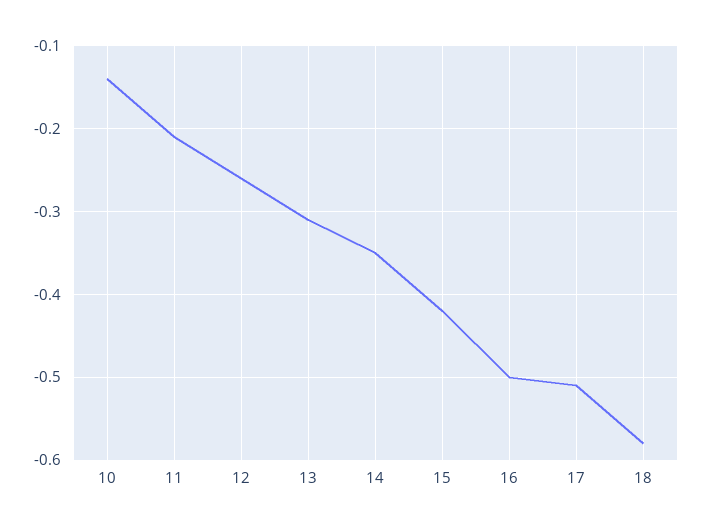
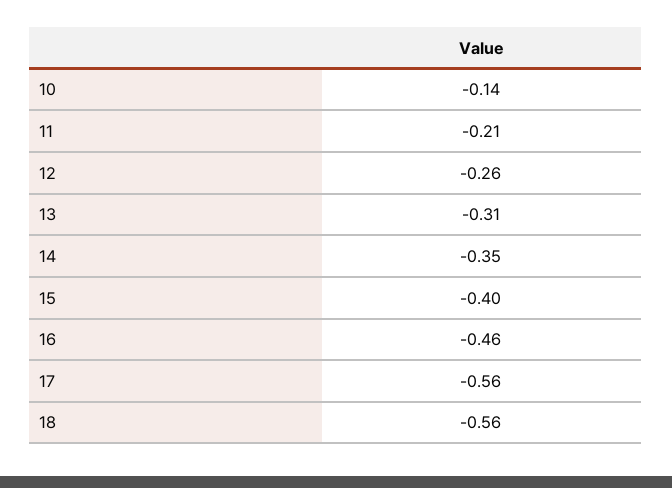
15: -0.42 -> -0.4
16: -0.5 -> -0.46
17: -0.51 -> -0.56
18: -0.58 -> -0.56

